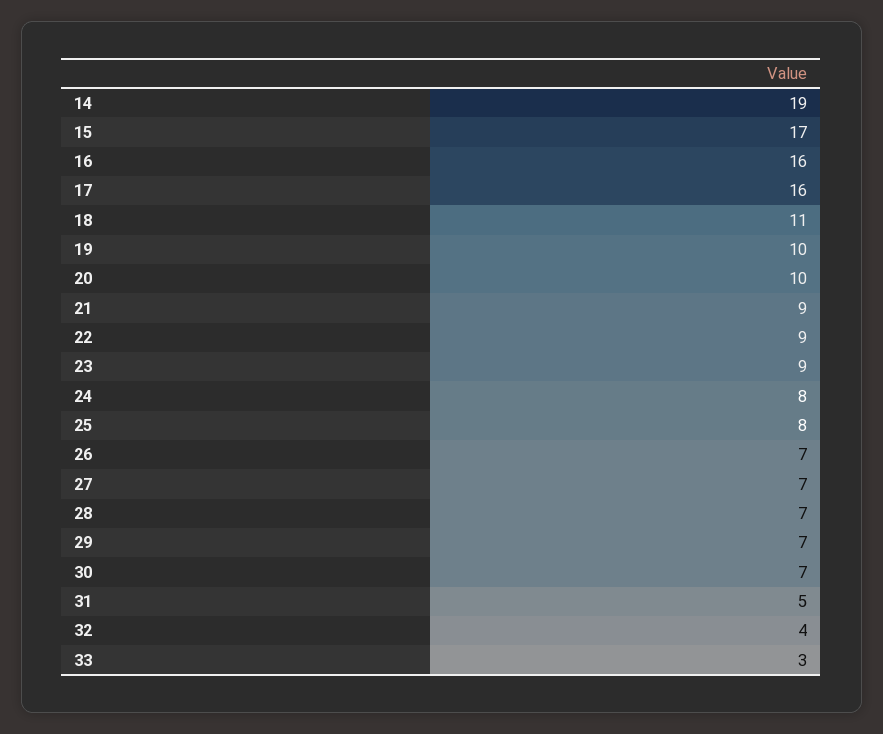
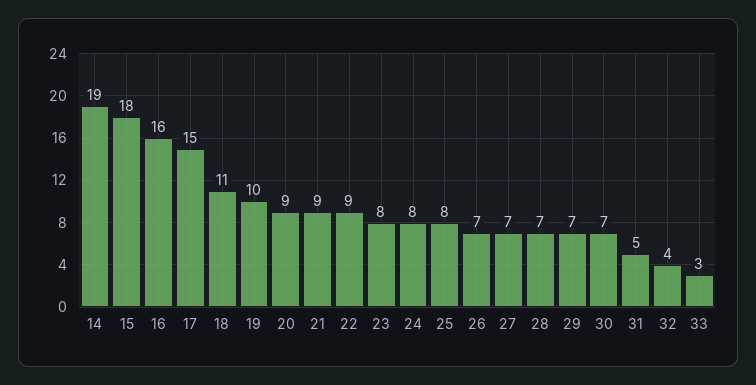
15: 17 -> 18
17: 16 -> 15
20: 10 -> 9
23: 9 -> 8

